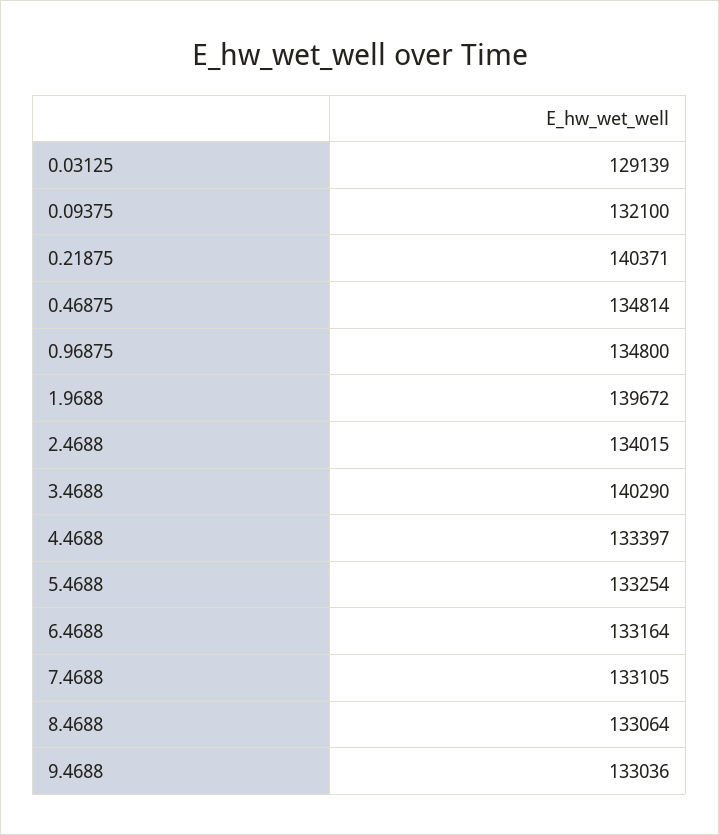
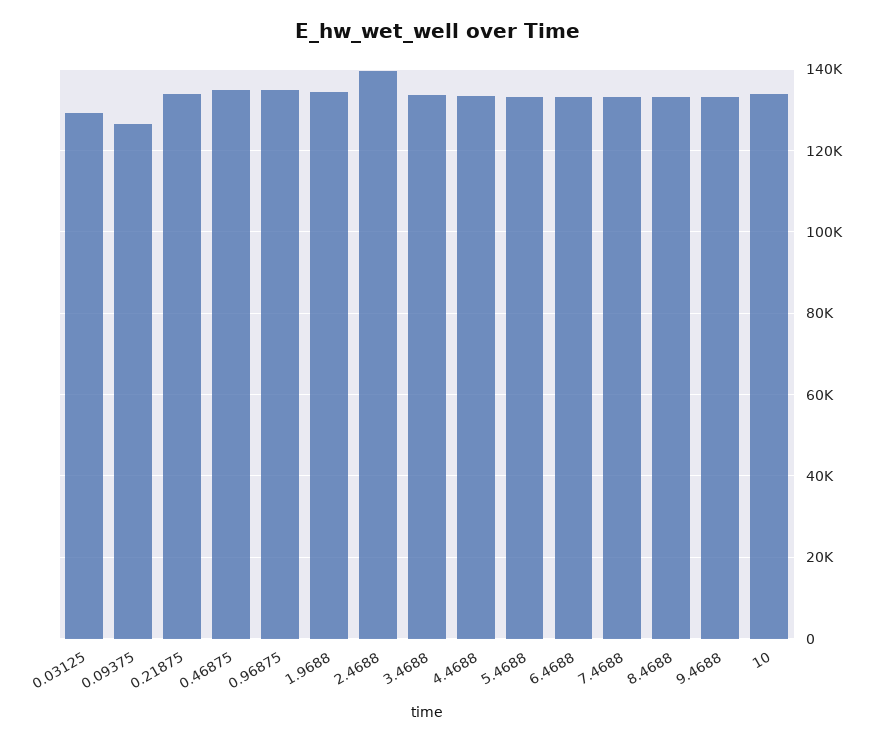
0.09375: 132100 -> 126000
0.21875: 140371 -> 134000
1.9688: 139672 -> 134000
2.4688: 134015 -> 140000
3.4688: 140290 -> 134000
10: none -> 134000

